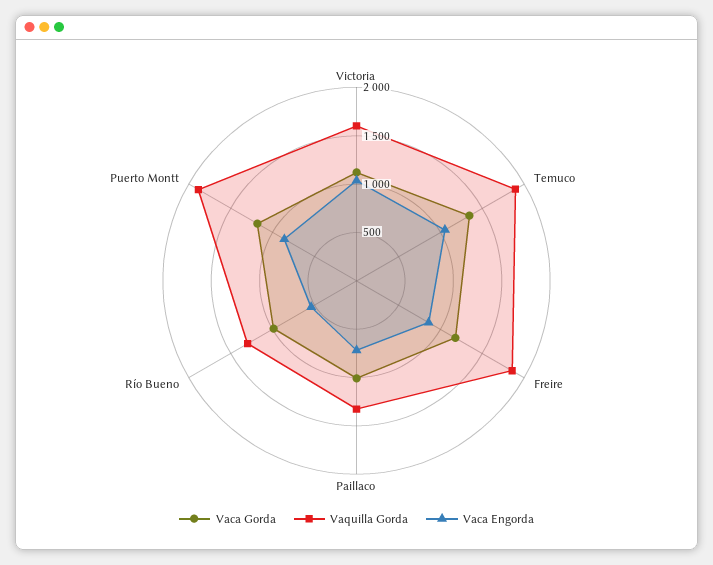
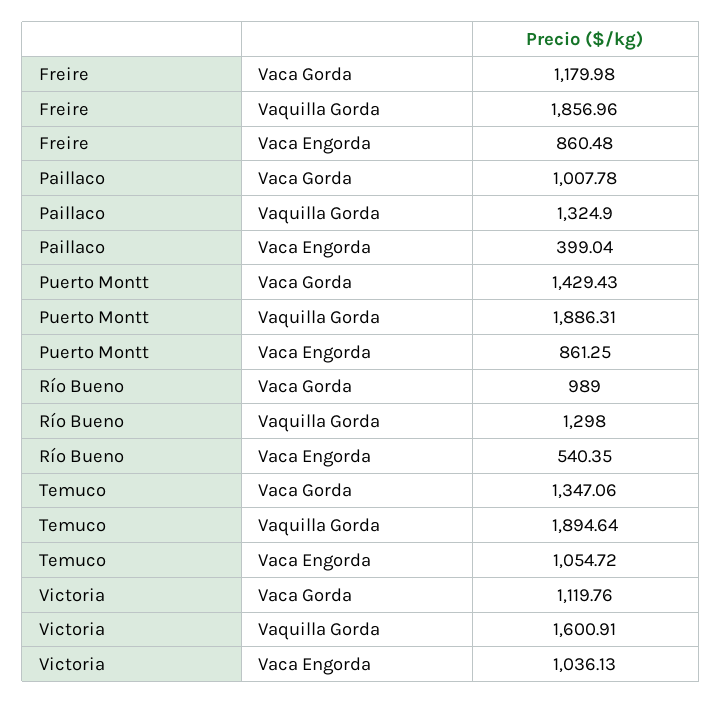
Vaca Engorda, Paillaco: 700 -> 399.04
Vaca Gorda, Puerto Montt: 1200 -> 1429.43

